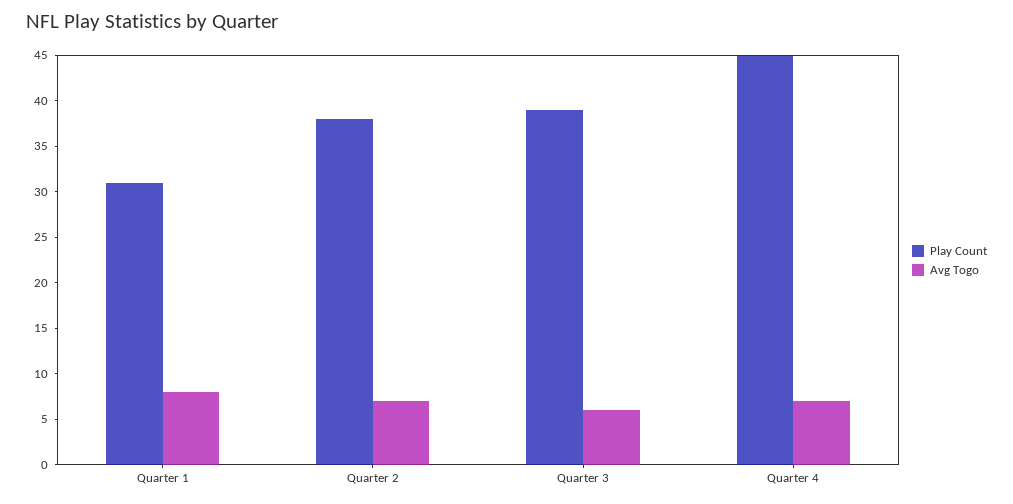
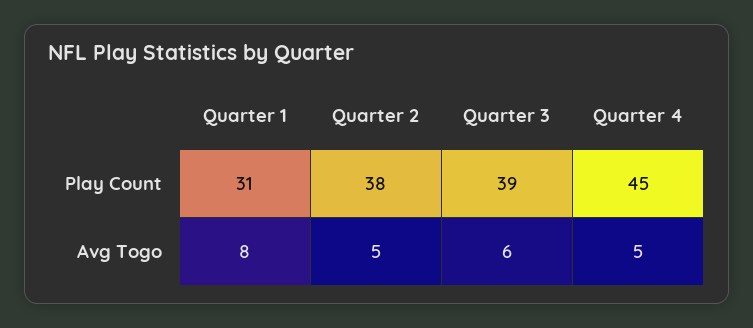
Avg Togo, Quarter 2: 7 -> 5
Avg Togo, Quarter 4: 7 -> 5

